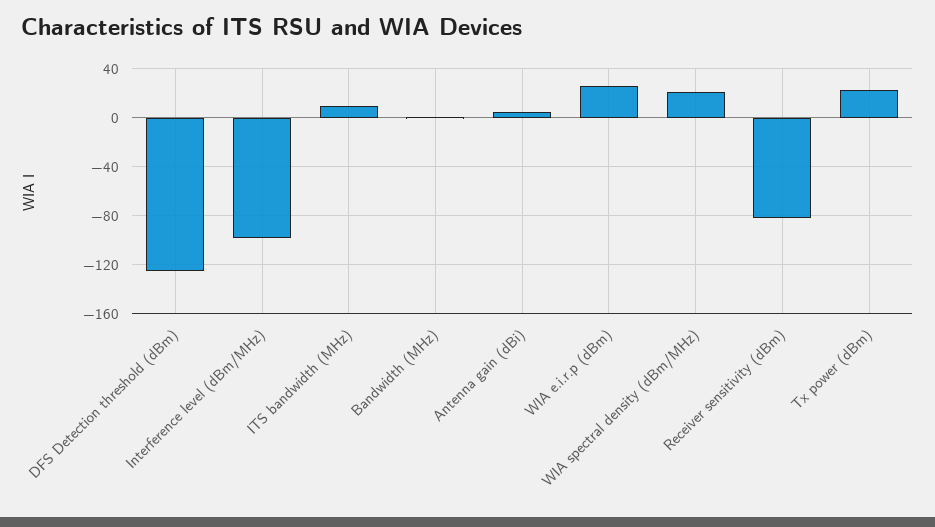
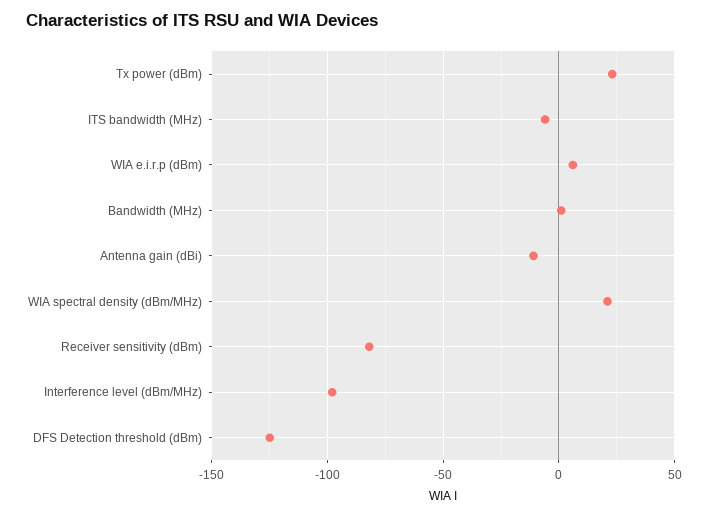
ITS bandwidth (MHz): 10 -> -5
Antenna gain (dBi): 5 -> -10
WIA e.i.r.p (dBm): 25 -> 5

